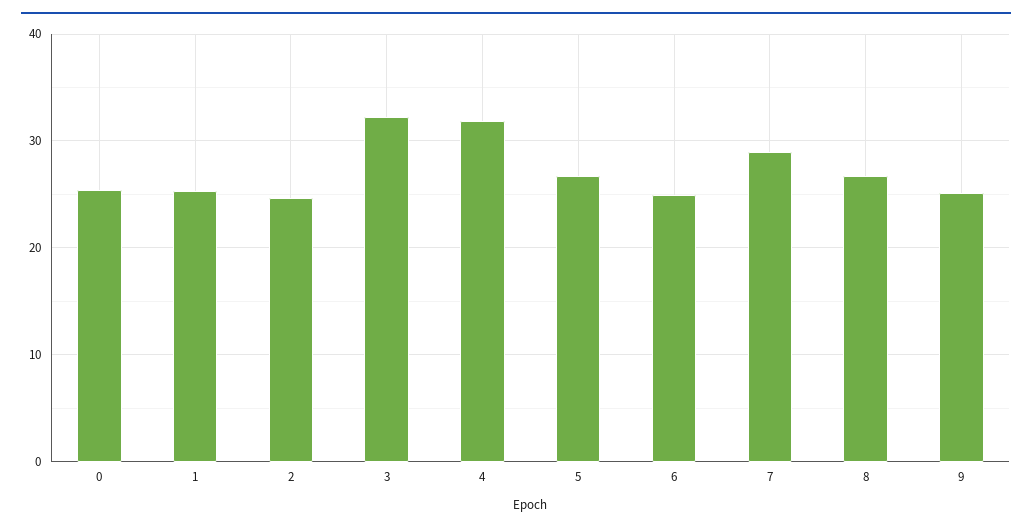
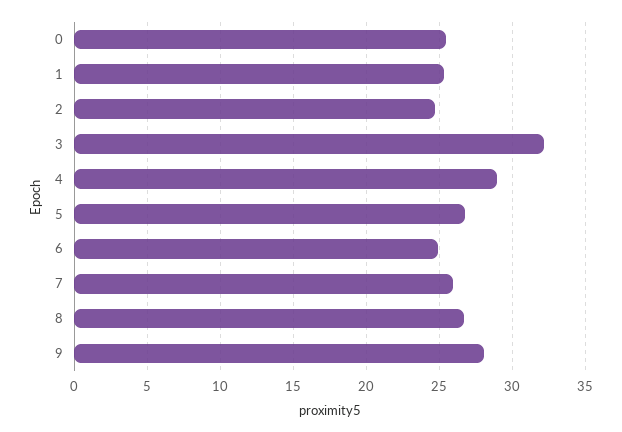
4: 32 -> 29
7: 29 -> 26
9: 25 -> 28

